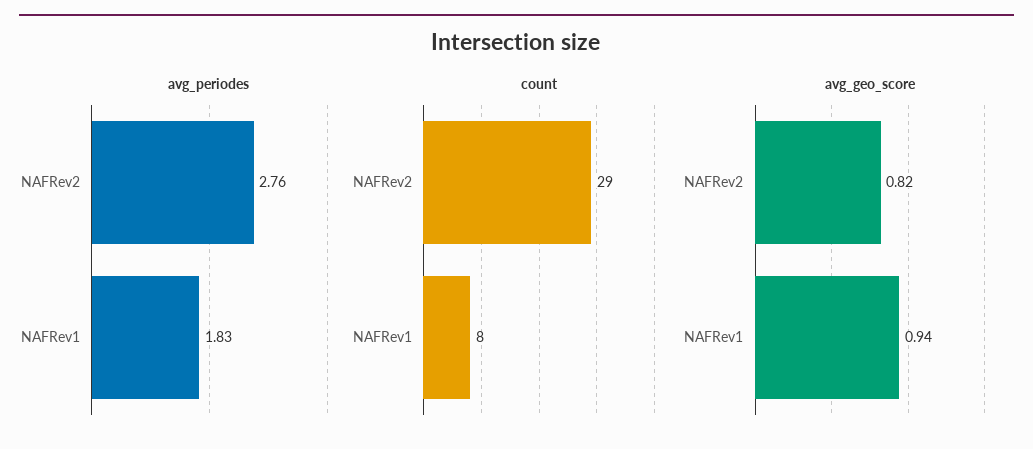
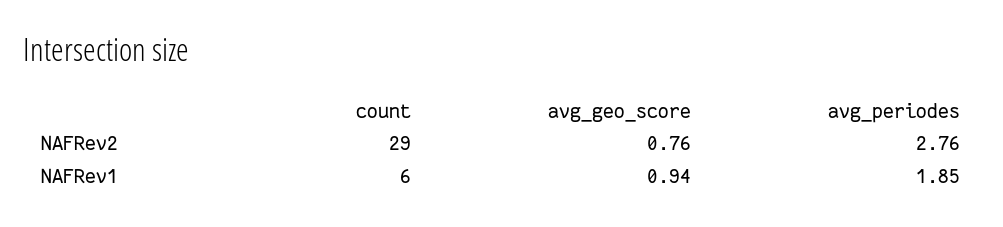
avg_periodes, NAFRev1: 1.83 -> 1.85
count, NAFRev1: 8 -> 6
avg_geo_score, NAFRev2: 0.82 -> 0.76

